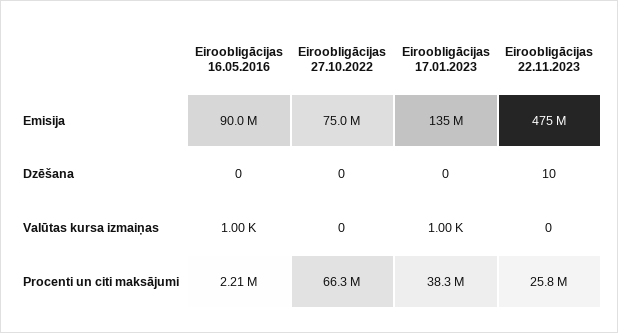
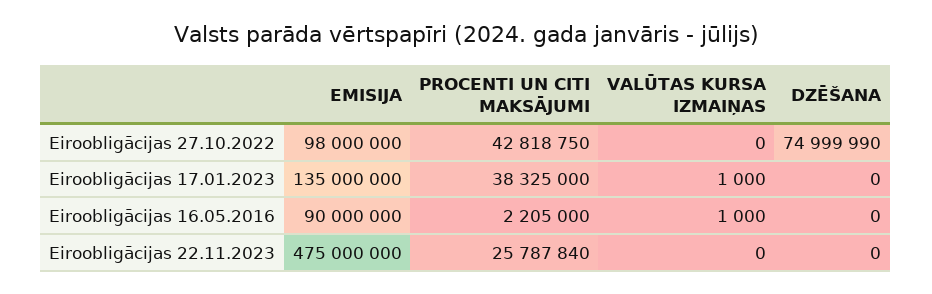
Eiroobligācijas 27.10.2022, Emisija: 75000000 -> 98000000
Eiroobligācijas 27.10.2022, Dzēšana: 0 -> 74999990
Eiroobligācijas 22.11.2023, Dzēšana: 10 -> 0
Eiroobligācijas 27.10.2022, Procenti un citi maksājumi: 66300000 -> 42818750

